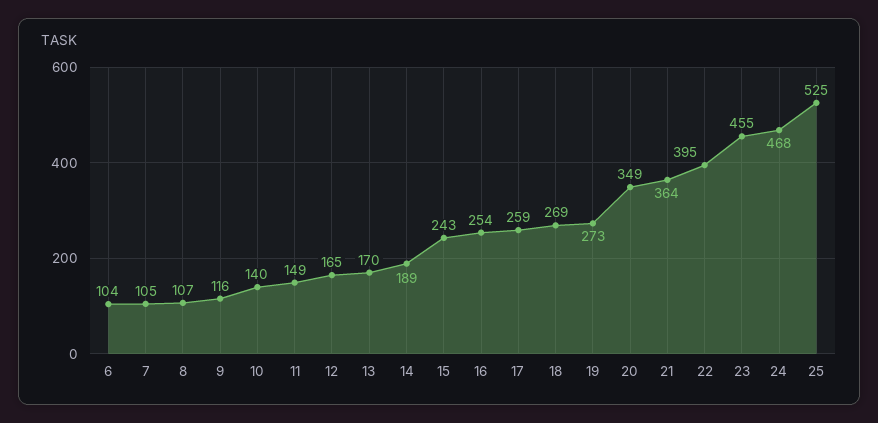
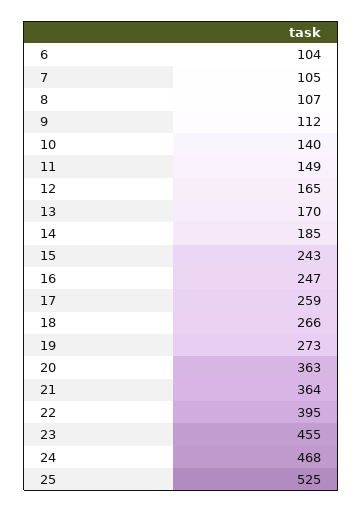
9: 116 -> 112
14: 189 -> 185
16: 254 -> 247
18: 269 -> 266
20: 349 -> 363

